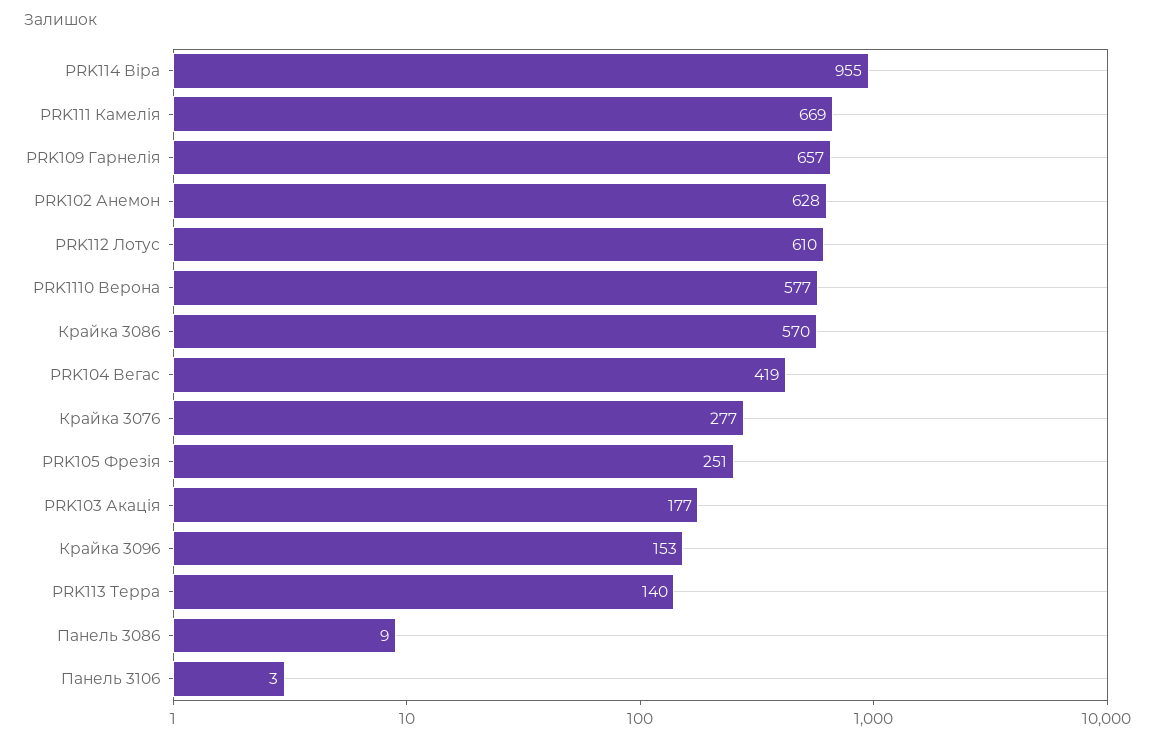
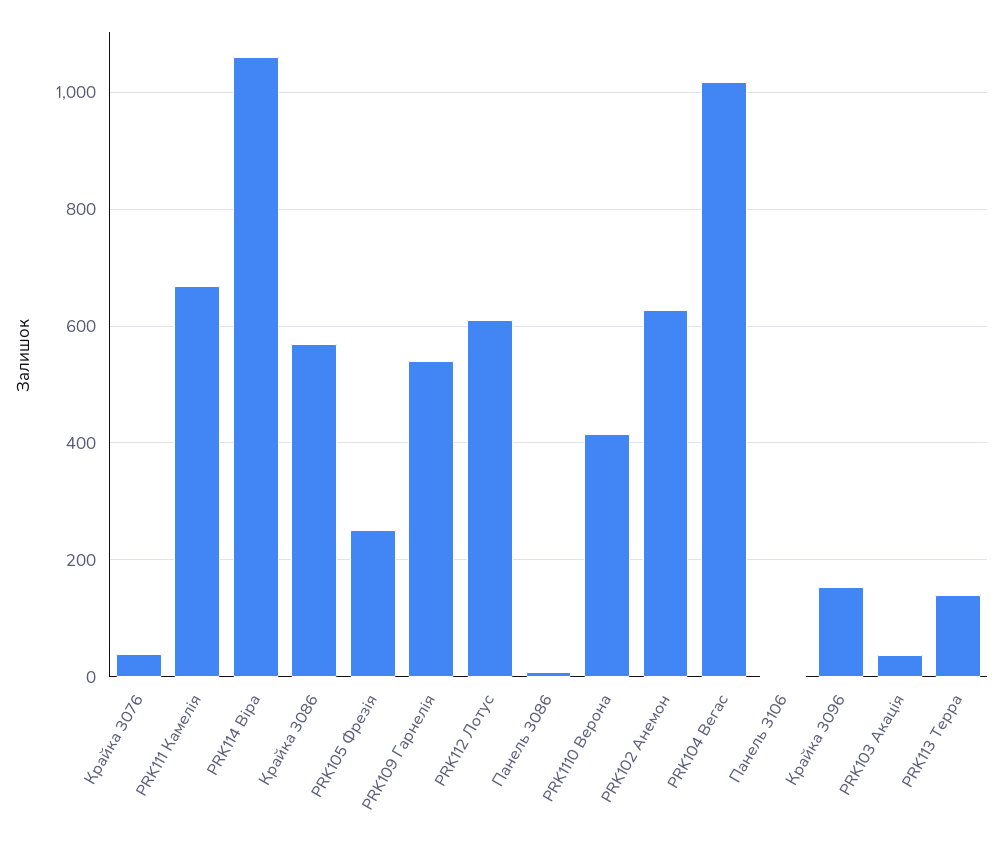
PRK114 Віра: 955 -> 1060
PRK109 Гарнелія: 657 -> 540
PRK1110 Верона: 577 -> 420
PRK104 Вегас: 419 -> 1020
Крайка 3076: 277 -> 40
PRK103 Акація: 177 -> 40

